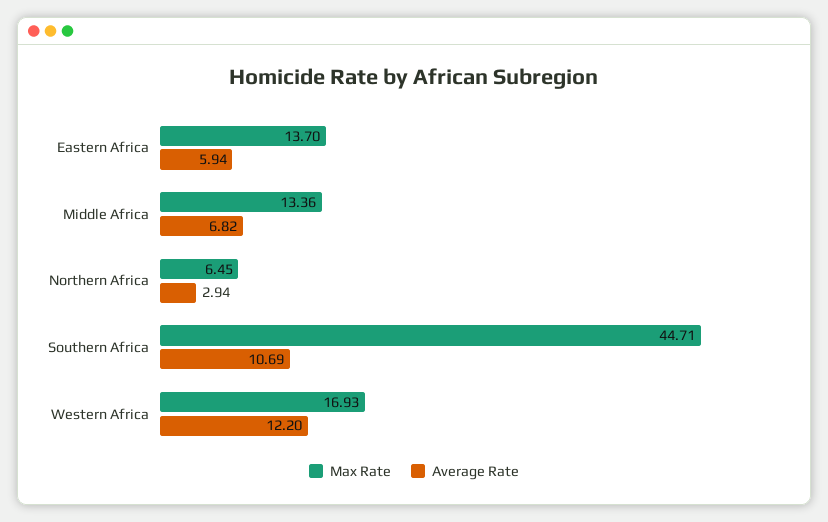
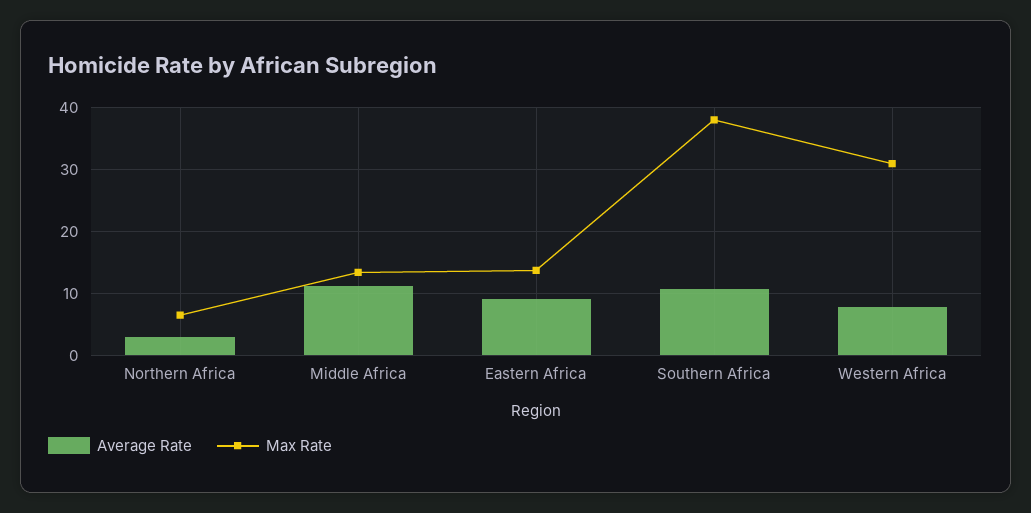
Average Rate, Eastern Africa: 5.94 -> 9
Average Rate, Middle Africa: 6.82 -> 11
Max Rate, Southern Africa: 44.71 -> 38
Max Rate, Western Africa: 16.93 -> 31
Average Rate, Western Africa: 12.2 -> 8

